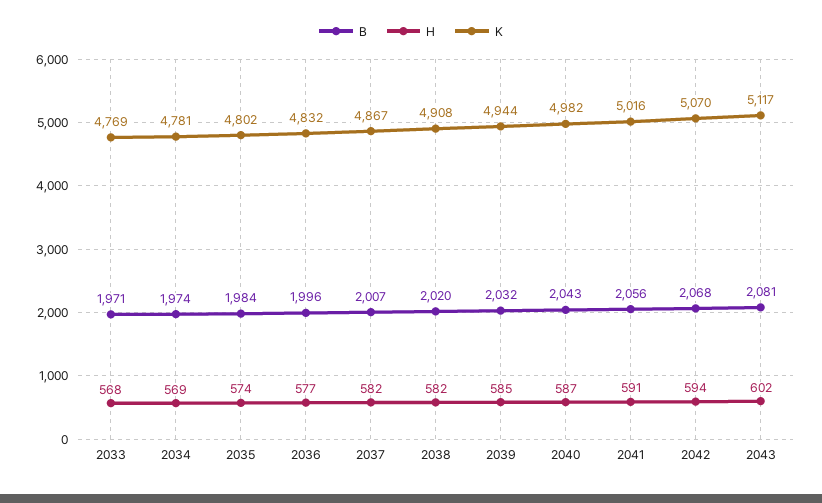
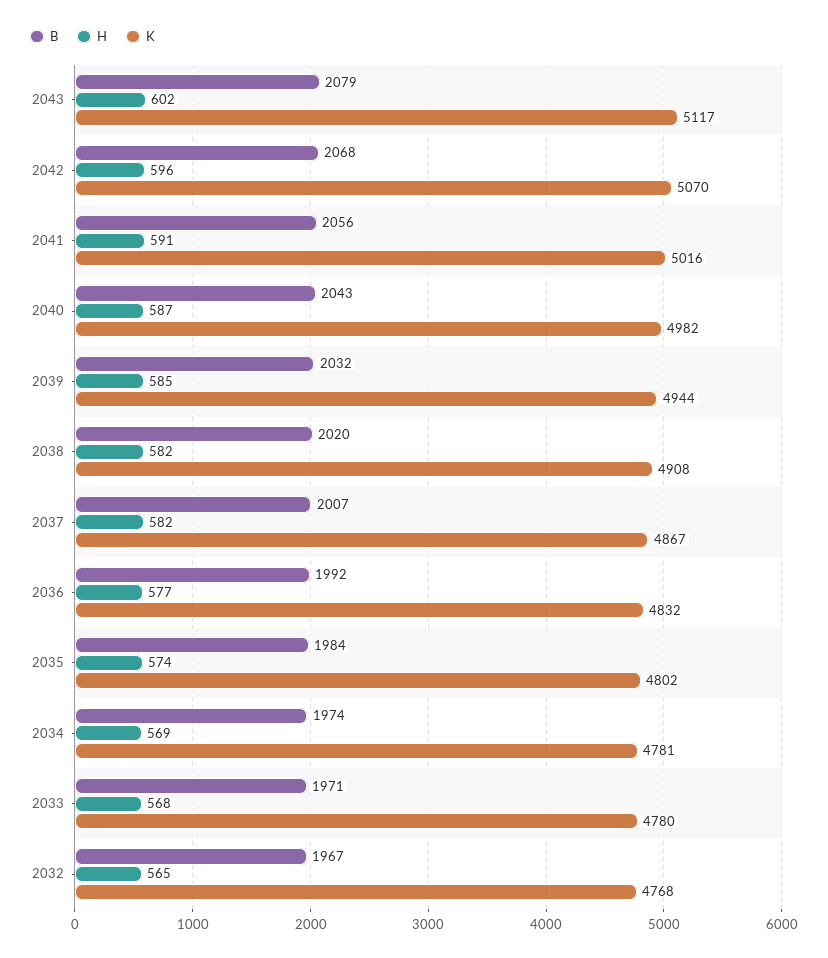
K, 2033: 4769 -> 4780
B, 2036: 1996 -> 1992
H, 2042: 594 -> 596
B, 2043: 2081 -> 2079
B, 2032: none -> 1967
H, 2032: none -> 565
K, 2032: none -> 4768

